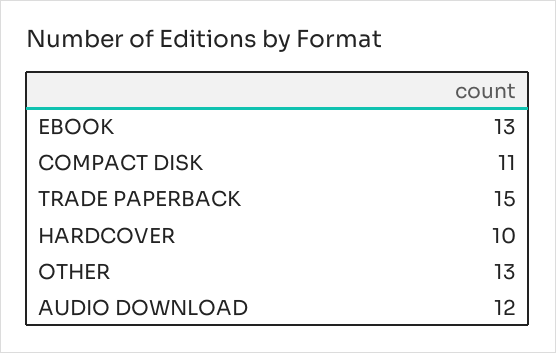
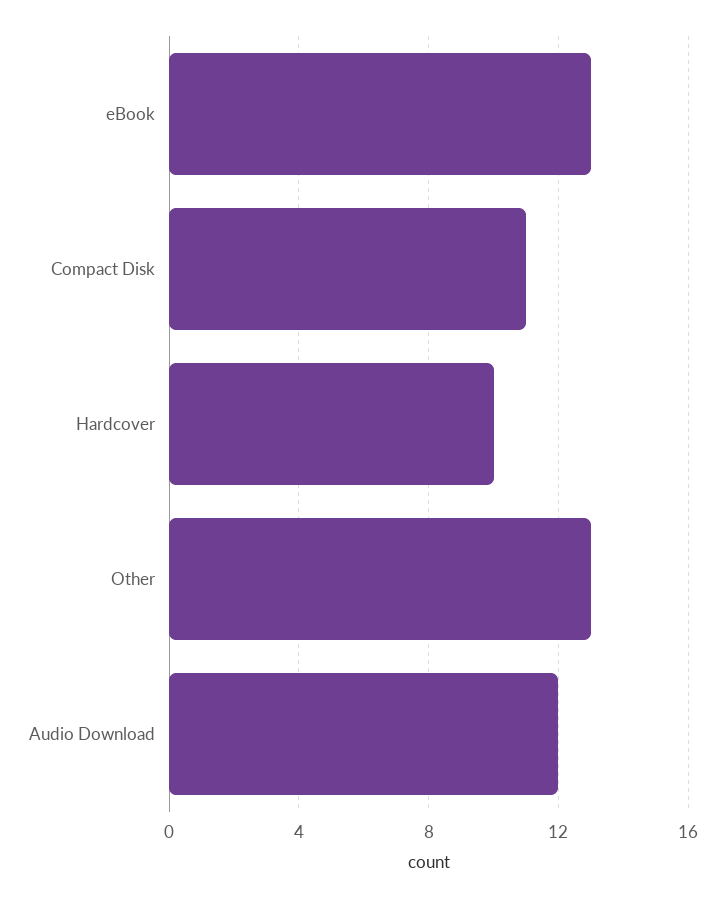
TRADE PAPERBACK: 15 -> none

